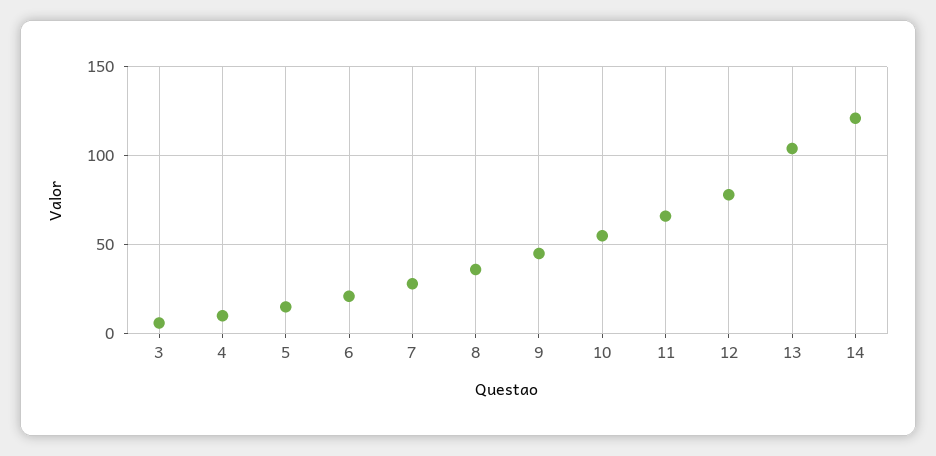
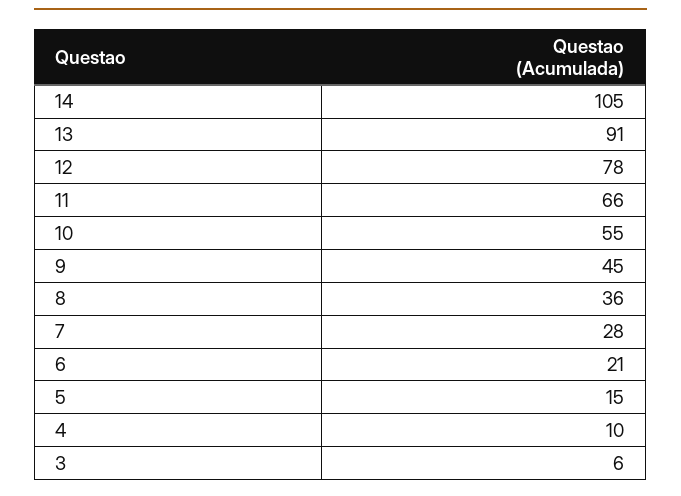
13: 105 -> 91
14: 120 -> 105

